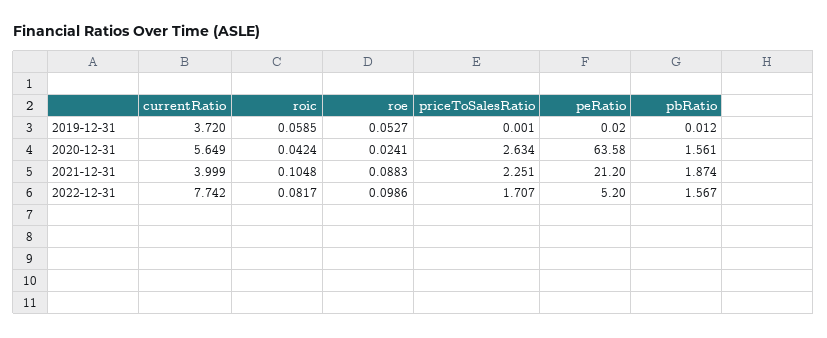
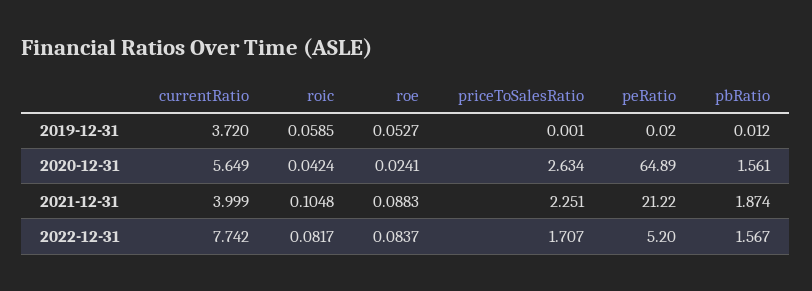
peRatio, 2020-12-31: 63.58 -> 64.89
peRatio, 2021-12-31: 21.2 -> 21.22
roe, 2022-12-31: 0.0986 -> 0.0837

